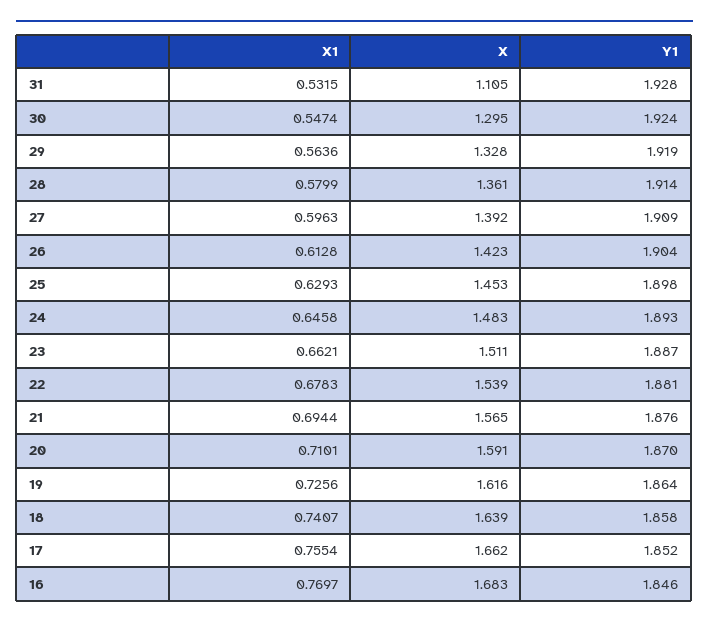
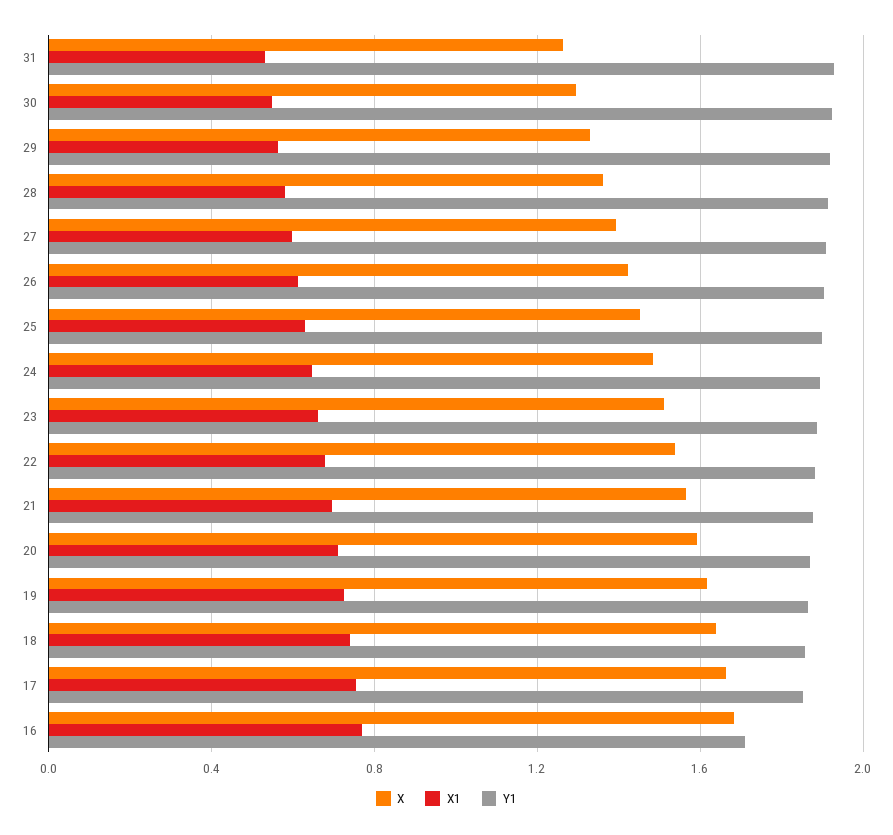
X, 31: 1.105 -> 1.25
Y1, 16: 1.846 -> 1.7

